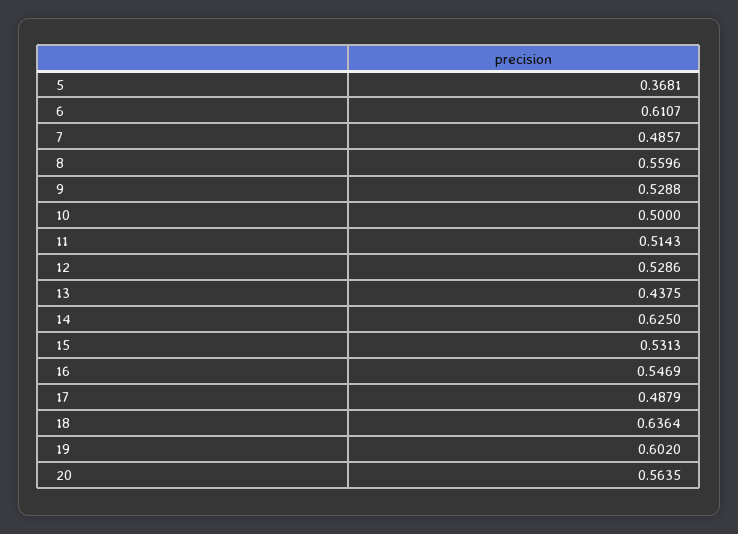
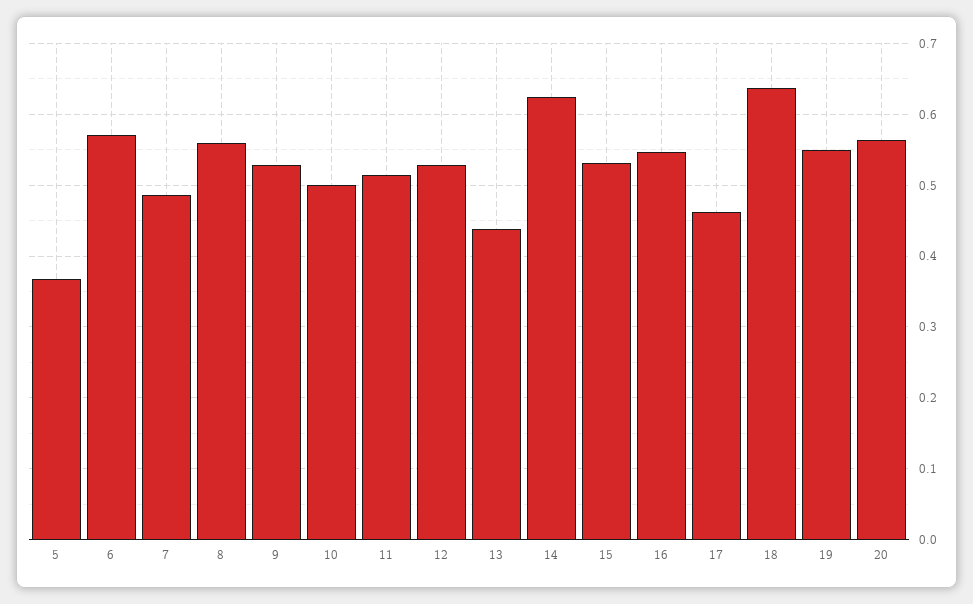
6: 0.6107 -> 0.57
17: 0.4879 -> 0.46
19: 0.602 -> 0.55

